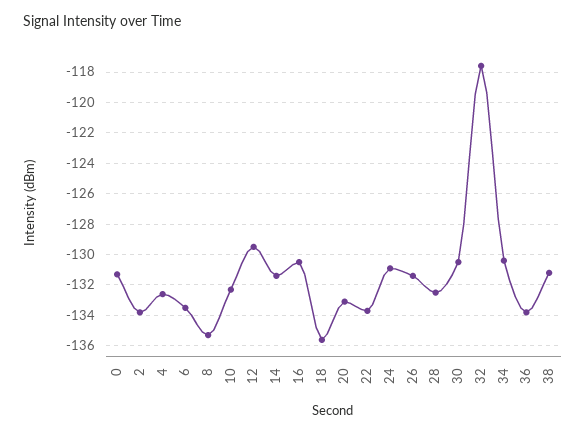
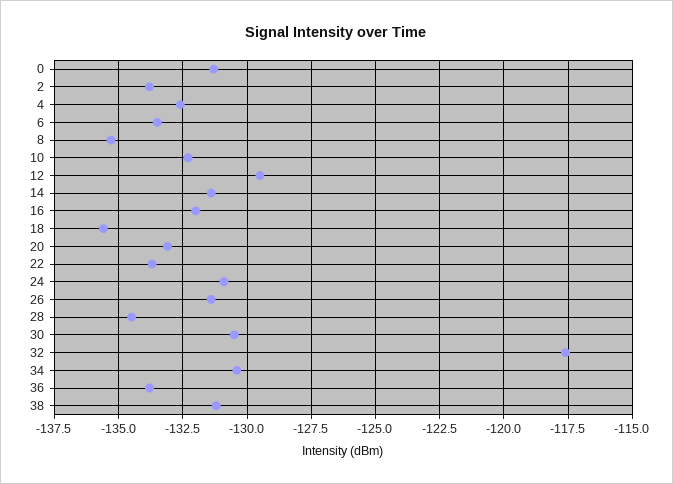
16: -130.5 -> -132
28: -132.5 -> -134.5

